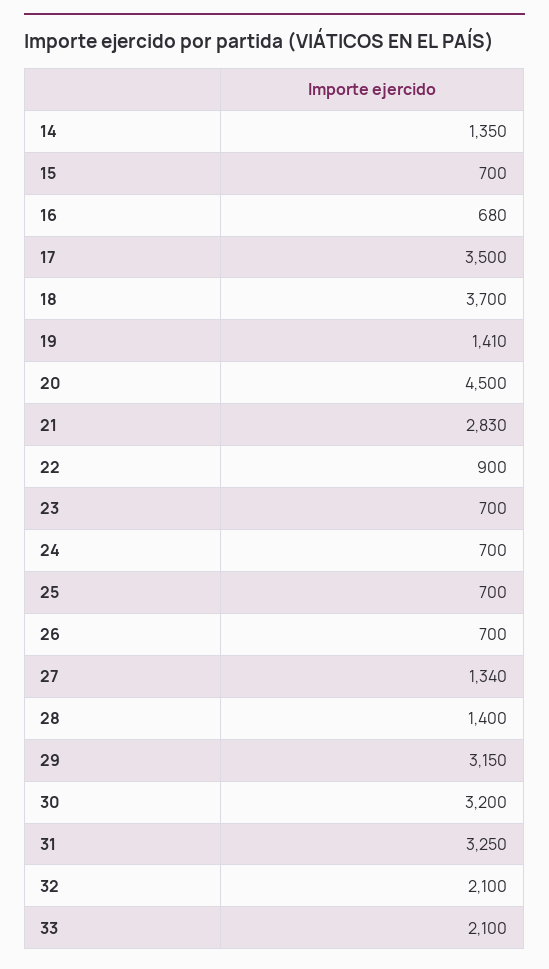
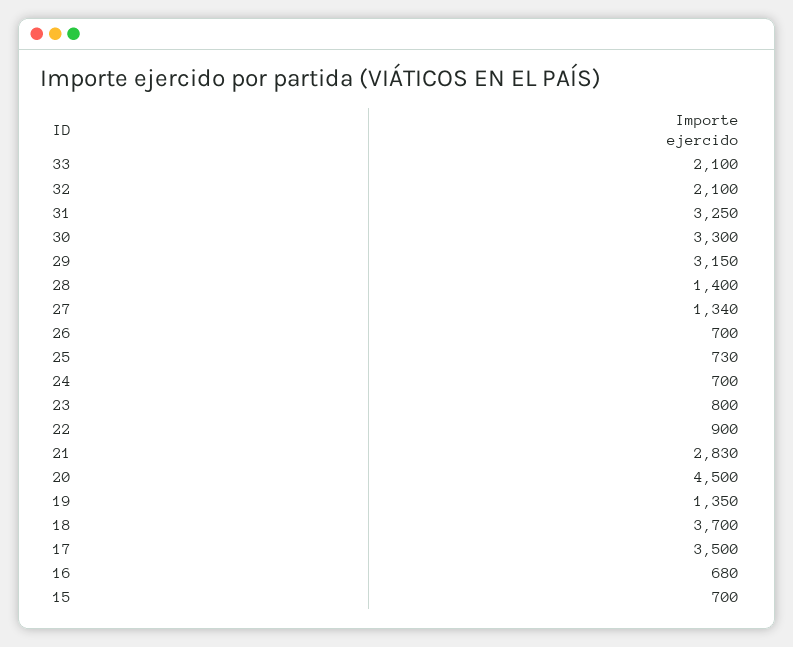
14: 1350 -> none
19: 1410 -> 1350
23: 700 -> 800
25: 700 -> 730
30: 3200 -> 3300

